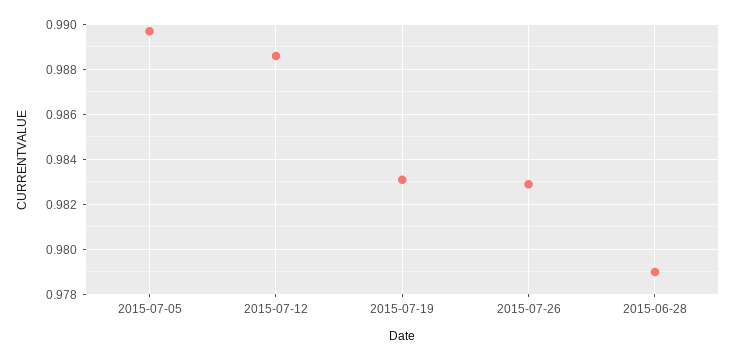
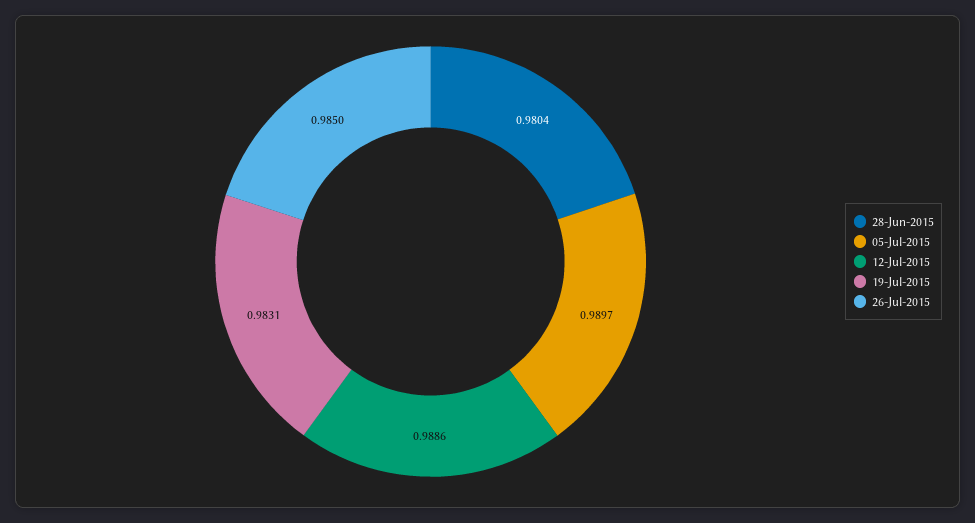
2015-07-26: 0.983 -> 0.985
2015-06-28: 0.979 -> 0.9804

